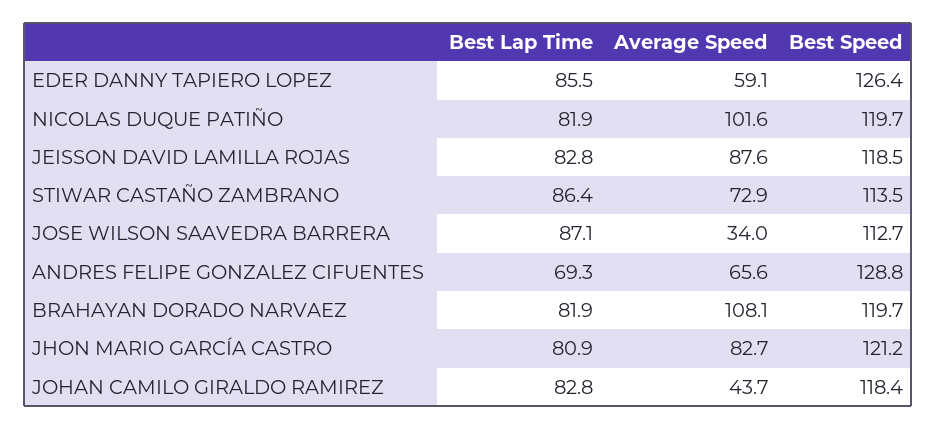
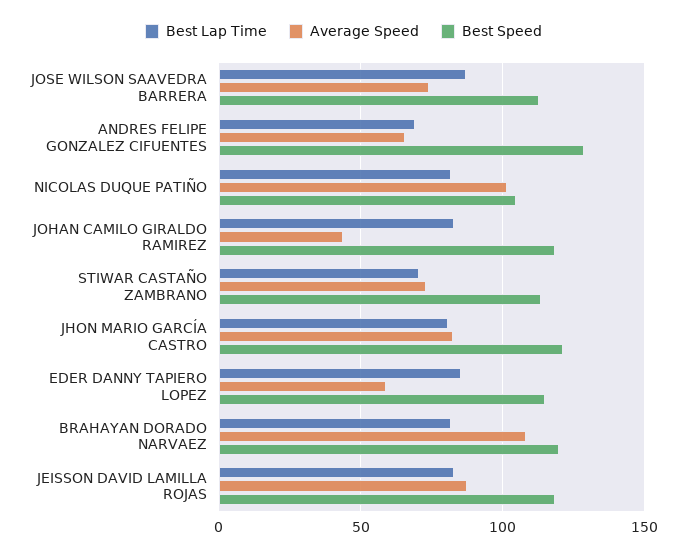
Best Speed, EDER DANNY TAPIERO LOPEZ: 126.4 -> 115
Best Speed, NICOLAS DUQUE PATIÑO: 119.7 -> 105
Best Lap Time, STIWAR CASTAÑO ZAMBRANO: 86.4 -> 70
Average Speed, JOSE WILSON SAAVEDRA BARRERA: 34 -> 75

